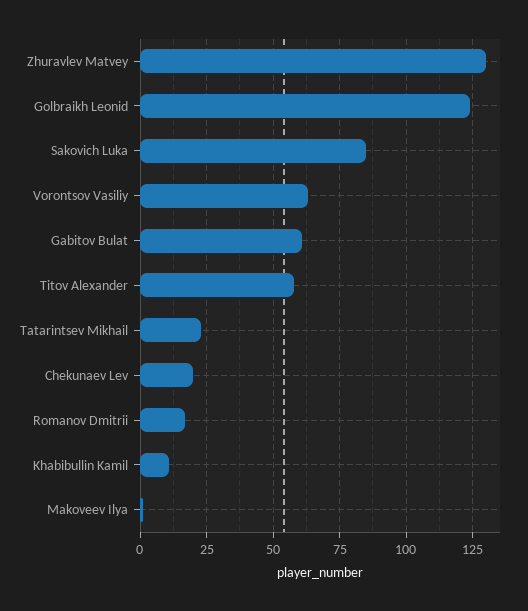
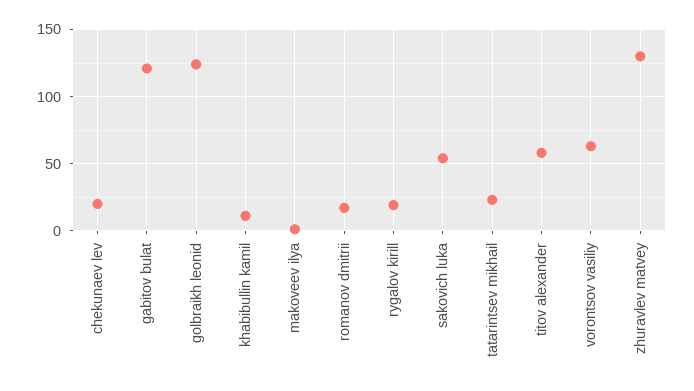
Sakovich Luka: 85 -> 55
Gabitov Bulat: 60 -> 120
rygalov kirill: none -> 20

